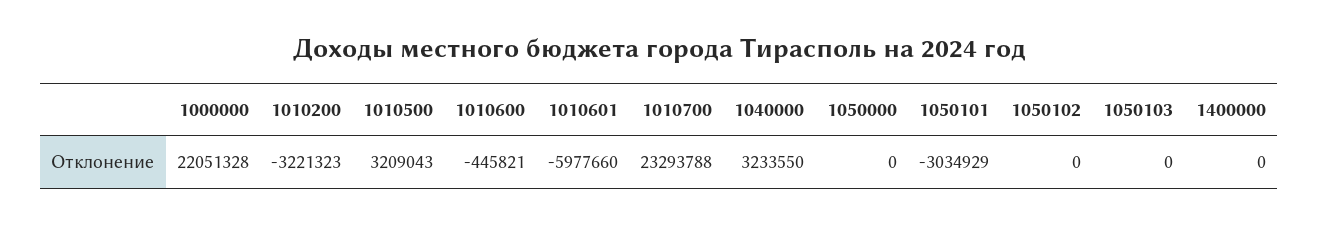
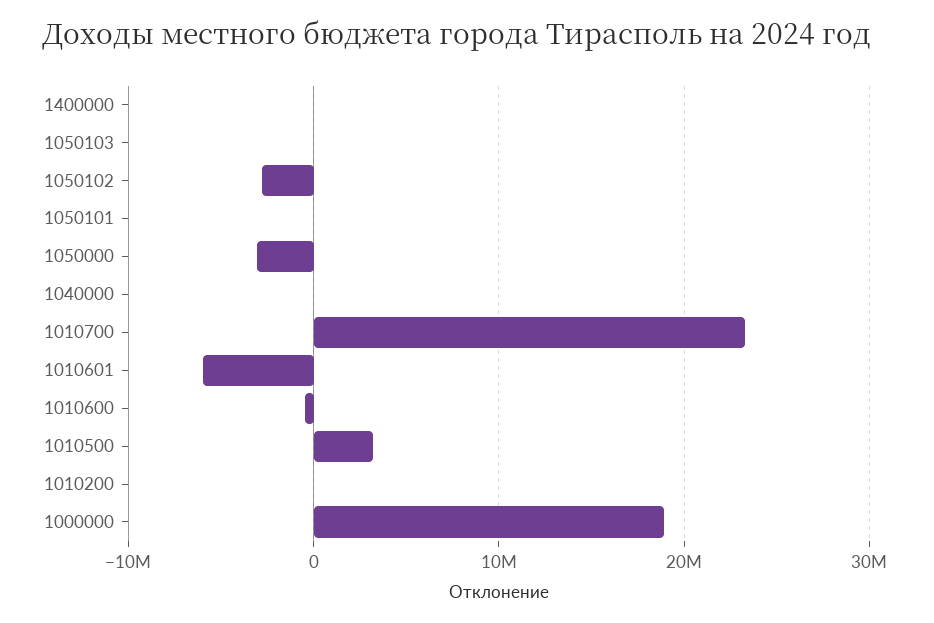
1000000: 22051328 -> 19000000
1010200: -3221323 -> 0
1040000: 3233550 -> 0
1050000: 0 -> -3000000
1050101: -3034929 -> 0
1050102: 0 -> -3000000

